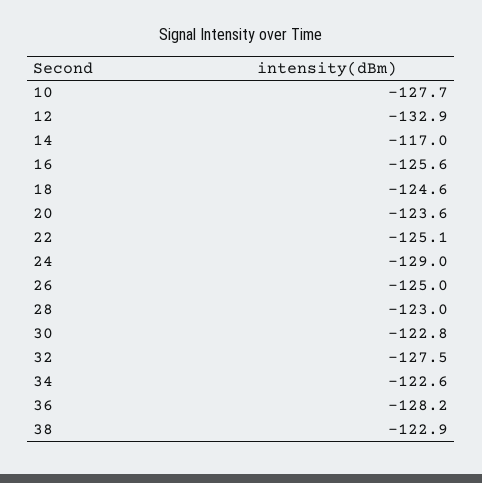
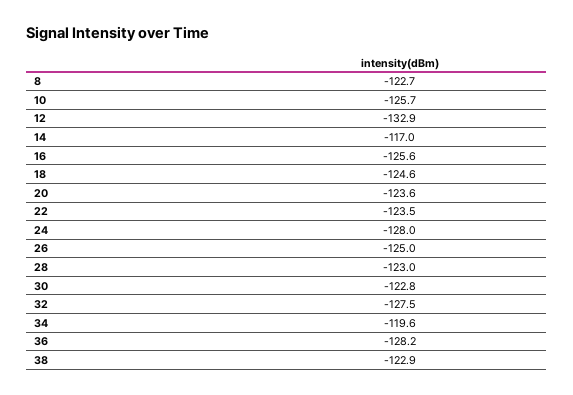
10: -127.7 -> -125.7
22: -125.1 -> -123.5
24: -129 -> -128
34: -122.6 -> -119.6
8: none -> -122.7

